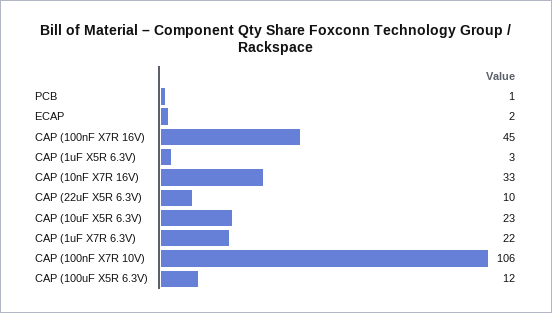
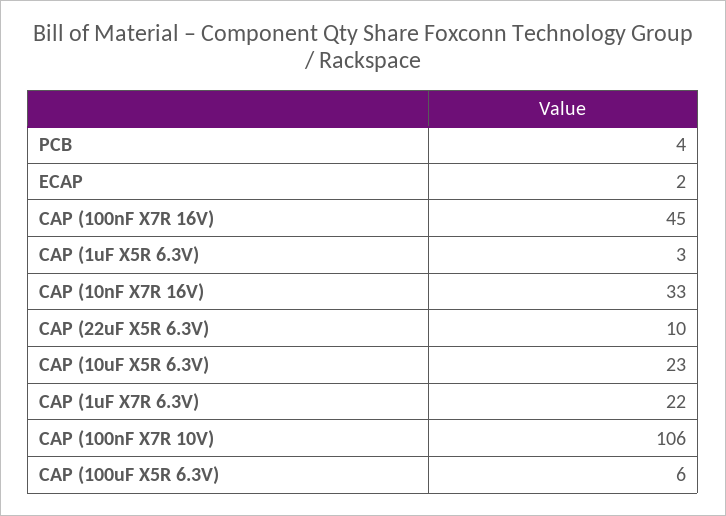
PCB: 1 -> 4
CAP (100uF X5R 6.3V): 12 -> 6

